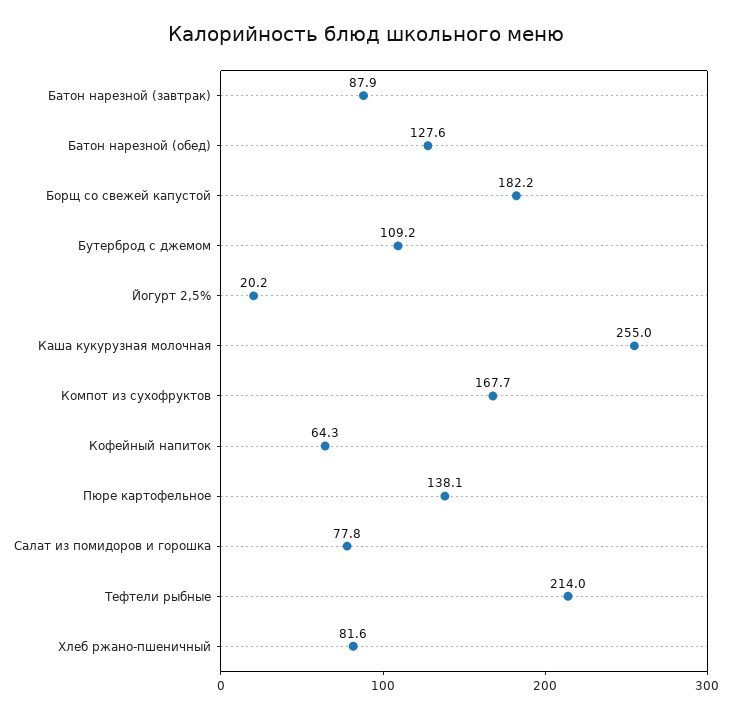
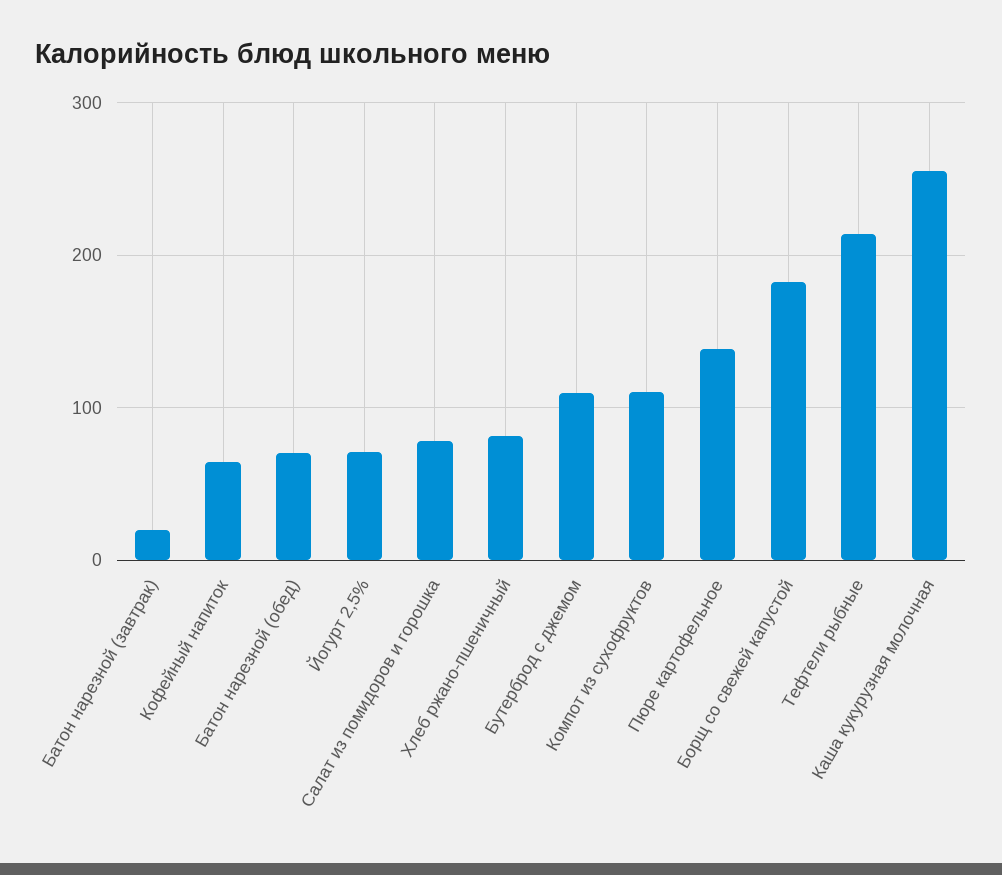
Батон нарезной (завтрак): 87.9 -> 20
Батон нарезной (обед): 127.6 -> 70
Йогурт 2,5%: 20.2 -> 70
Компот из сухофруктов: 167.7 -> 110

